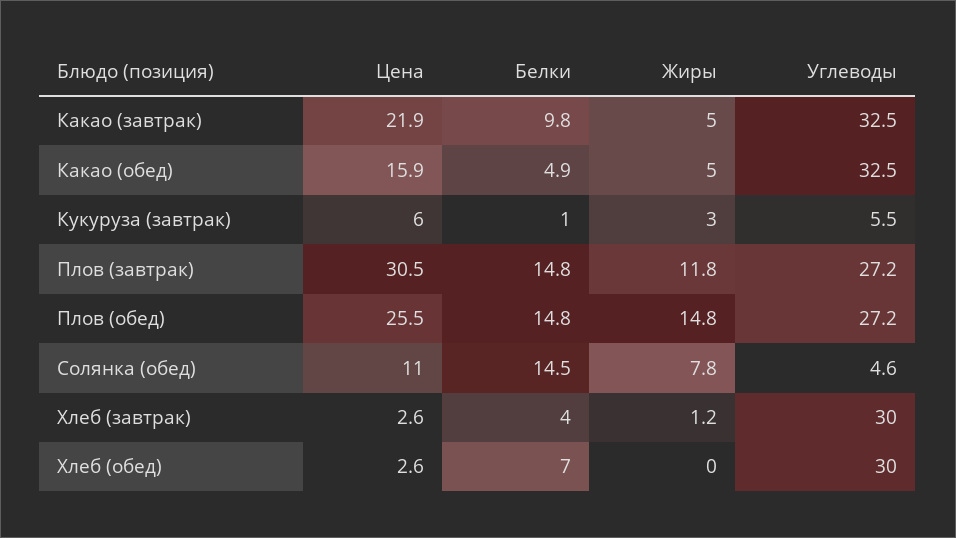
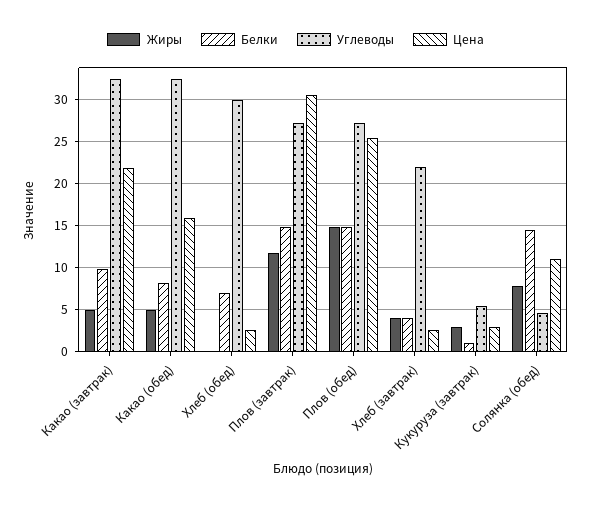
Белки, Какао (обед): 4.9 -> 8
Цена, Кукуруза (завтрак): 6 -> 3
Жиры, Хлеб (завтрак): 1.2 -> 4
Углеводы, Хлеб (завтрак): 30 -> 22

